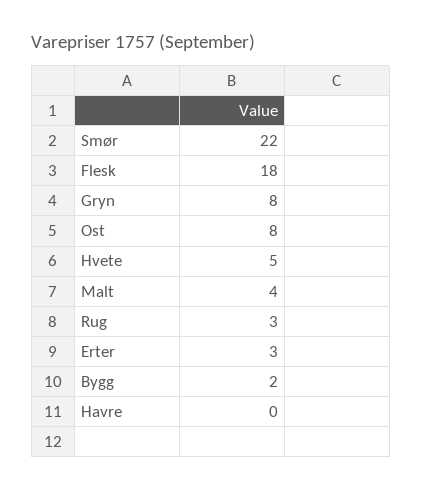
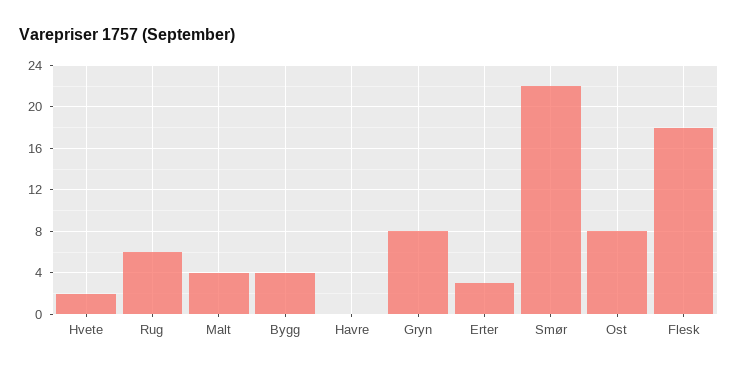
Hvete: 5 -> 2
Rug: 3 -> 6
Bygg: 2 -> 4

